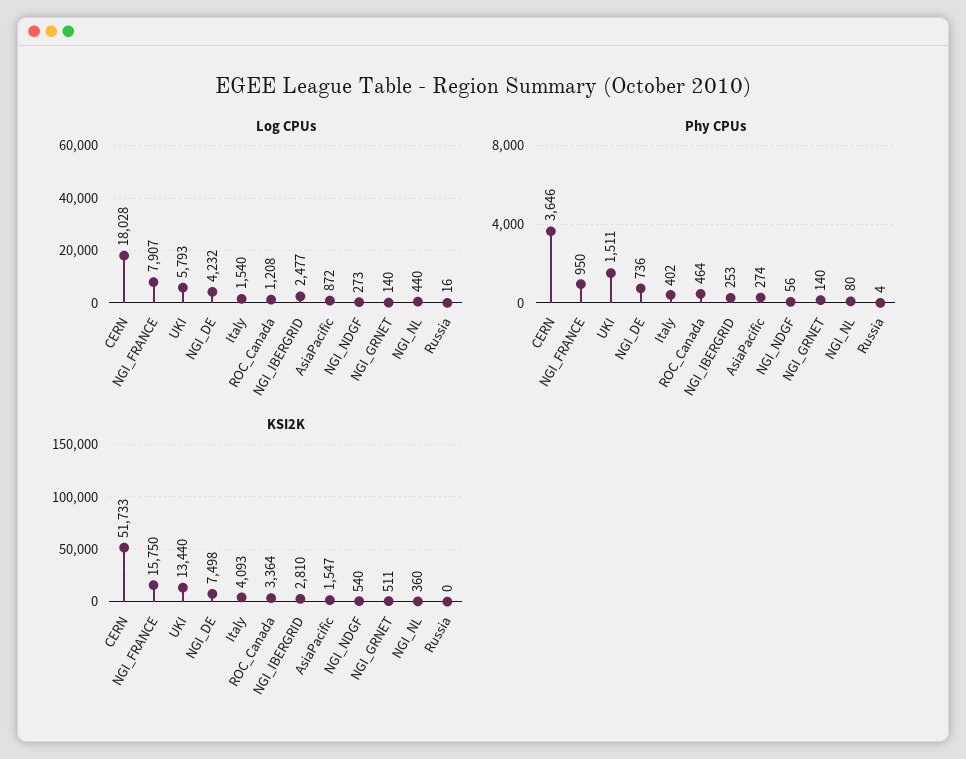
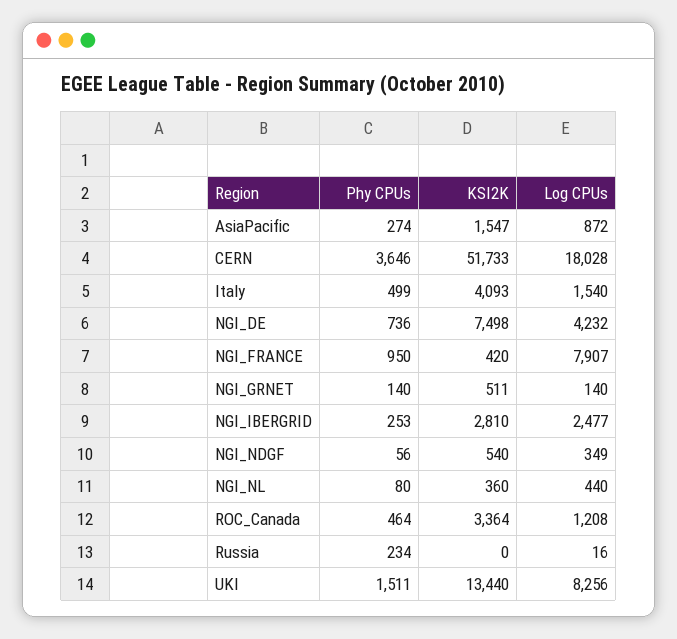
Log CPUs, UKI: 5793 -> 8256
Log CPUs, NGI_NDGF: 273 -> 349
Phy CPUs, Italy: 402 -> 499
Phy CPUs, Russia: 4 -> 234
KSI2K, NGI_FRANCE: 15750 -> 420

